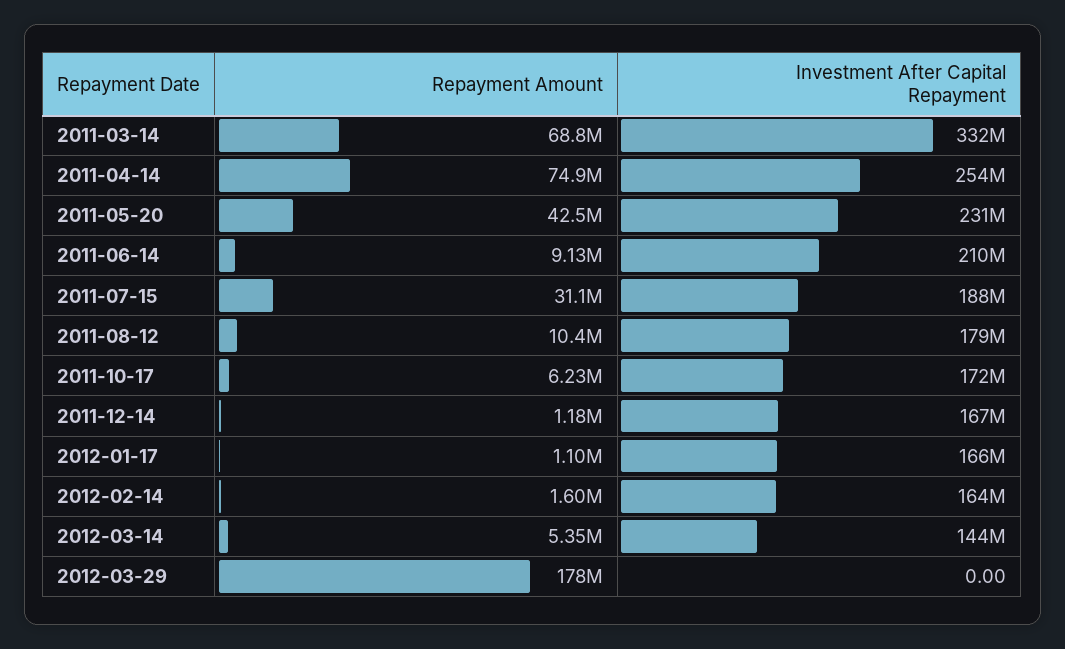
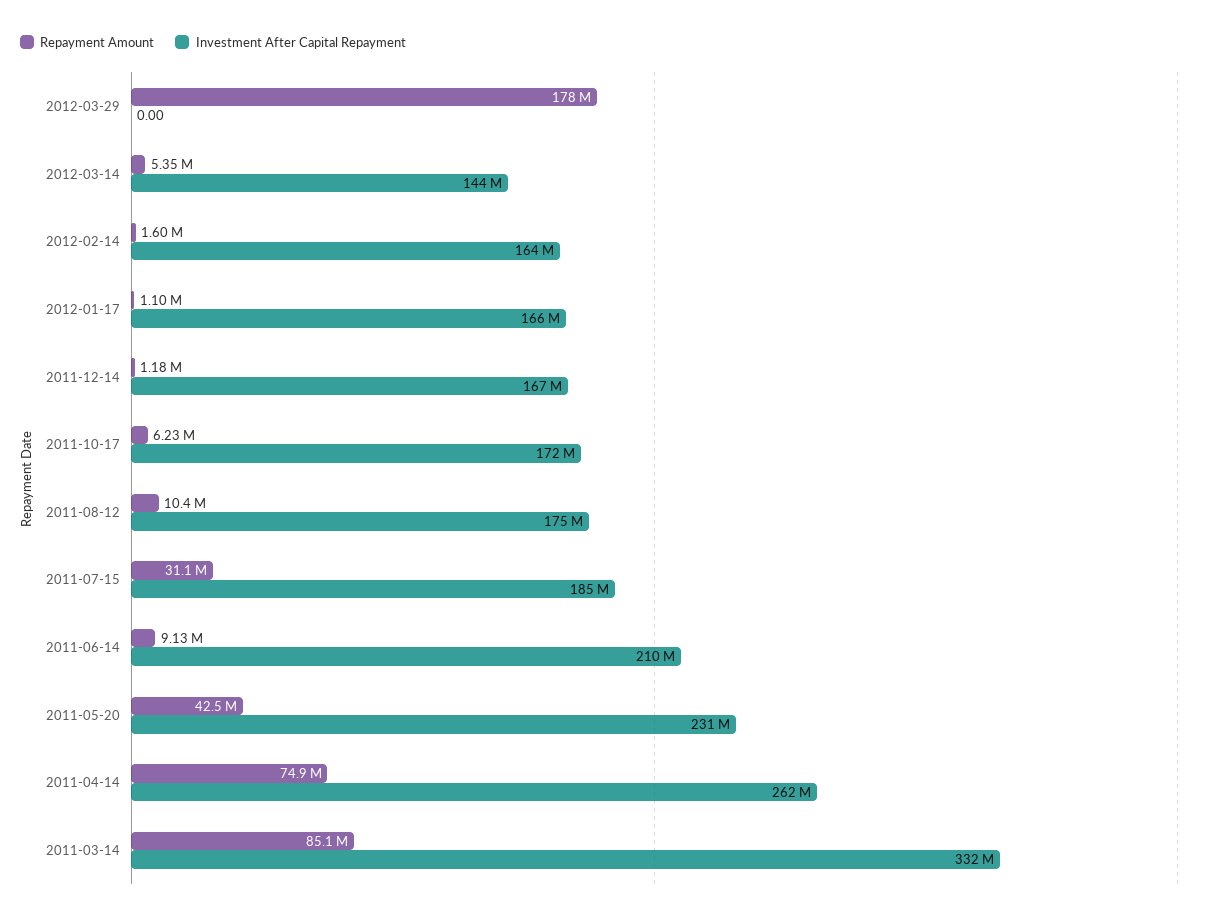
Repayment Amount, 2011-03-14: 68800000 -> 85100000
Investment After Capital Repayment, 2011-04-14: 254000000 -> 262000000
Investment After Capital Repayment, 2011-07-15: 188000000 -> 185000000
Investment After Capital Repayment, 2011-08-12: 179000000 -> 175000000

